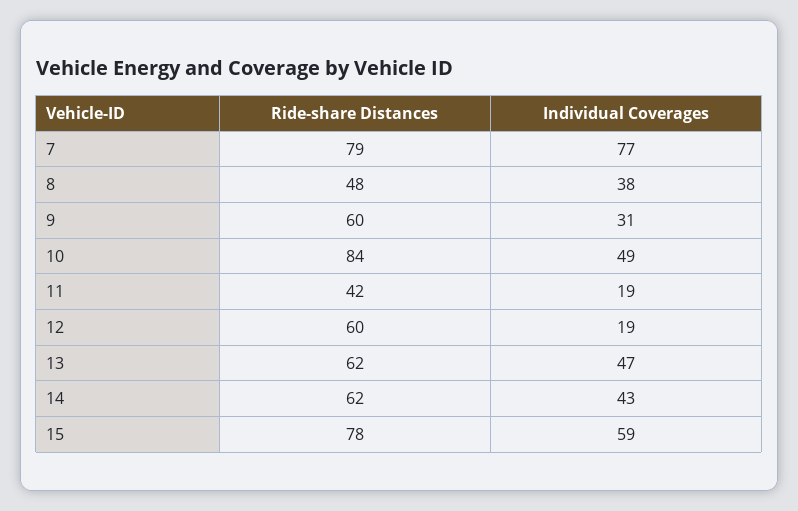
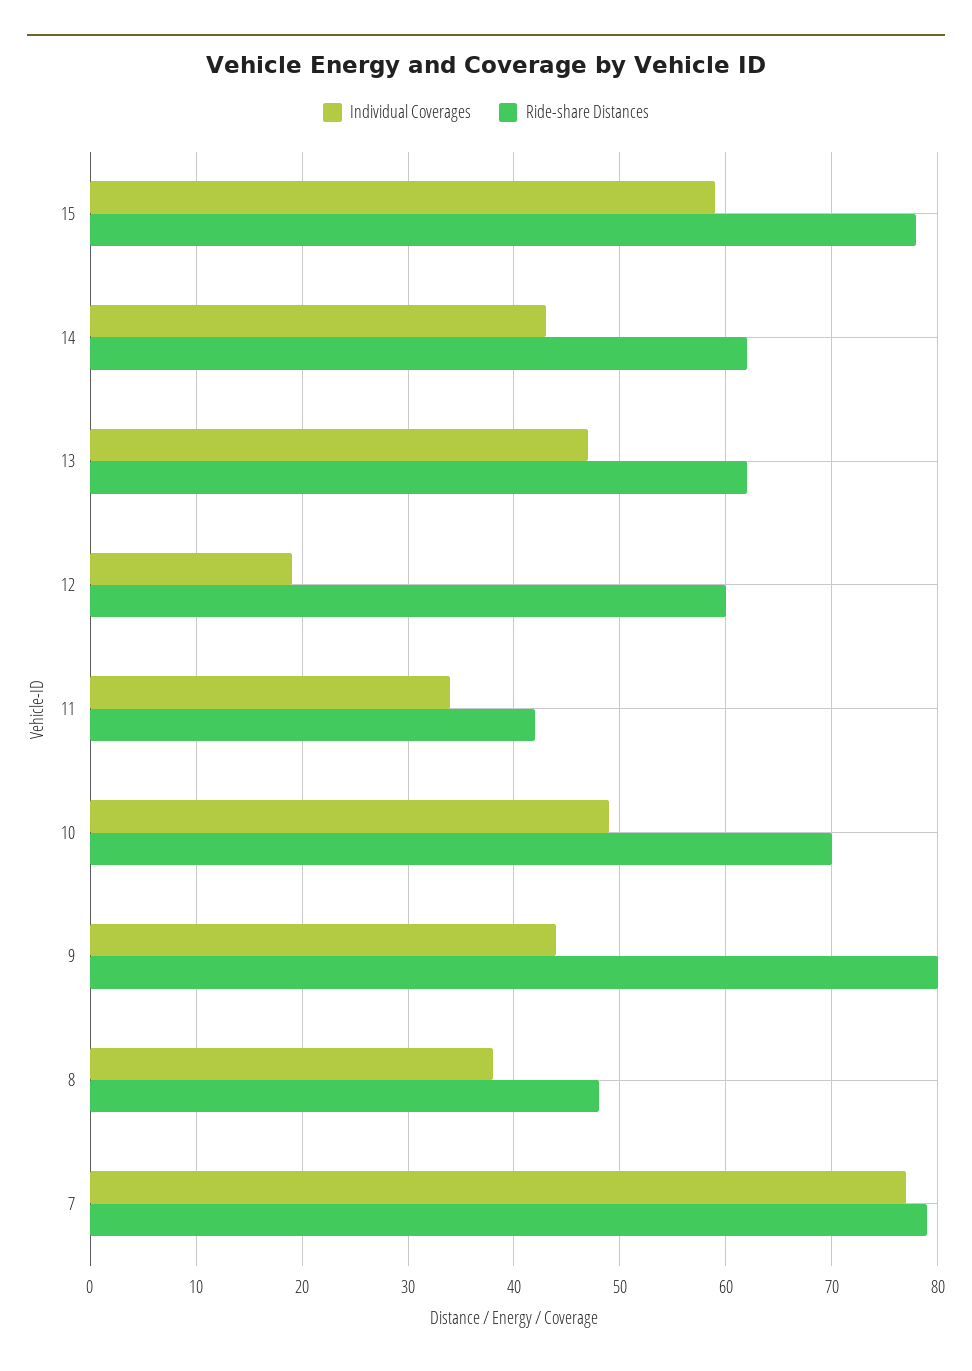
Ride-share Distances, 9: 60 -> 80
Individual Coverages, 9: 31 -> 44
Ride-share Distances, 10: 84 -> 70
Individual Coverages, 11: 19 -> 34

